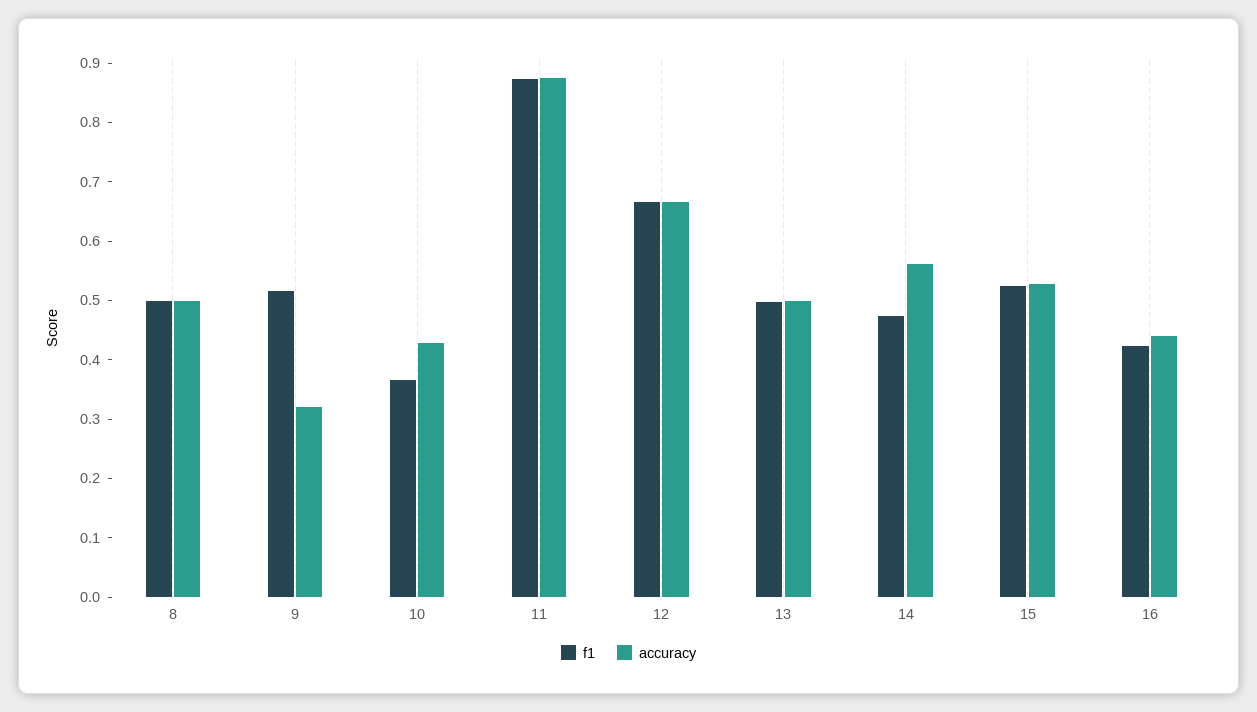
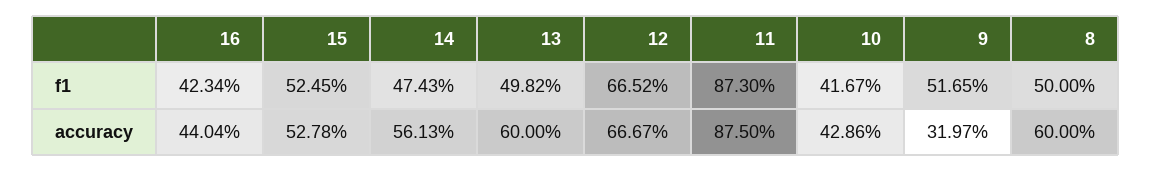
accuracy, 8: 0.5 -> 0.6
f1, 10: 0.36 -> 0.4167
accuracy, 13: 0.5 -> 0.6

